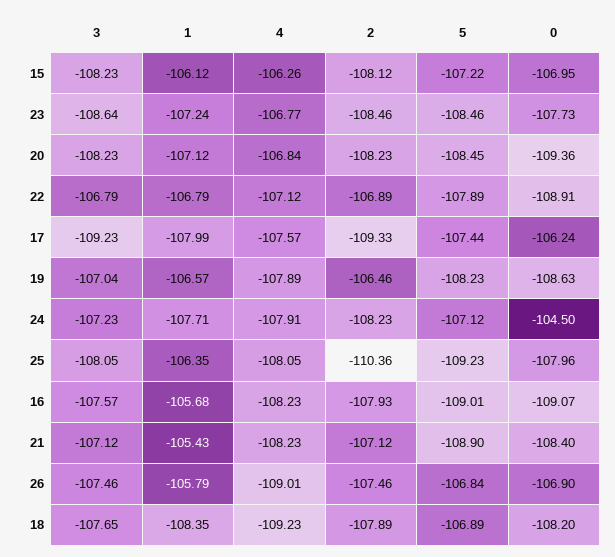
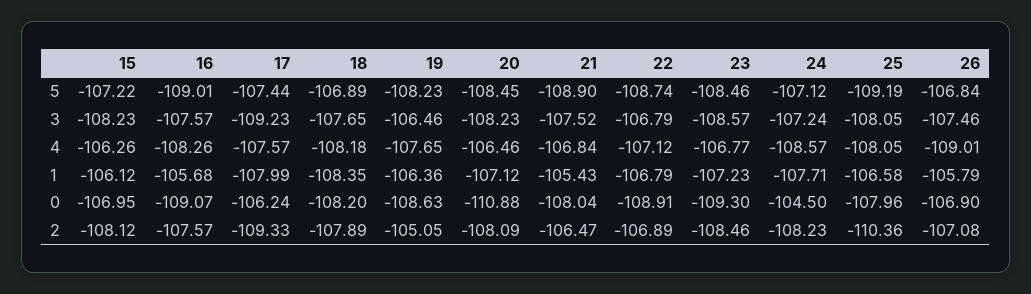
3, 23: -108.64 -> -108.57
1, 23: -107.24 -> -107.23
0, 23: -107.73 -> -109.3
4, 20: -106.84 -> -106.46
2, 20: -108.23 -> -108.09
0, 20: -109.36 -> -110.88
5, 22: -107.89 -> -108.74
3, 19: -107.04 -> -106.46
1, 19: -106.57 -> -106.36
4, 19: -107.89 -> -107.65
2, 19: -106.46 -> -105.05
3, 24: -107.23 -> -107.24
4, 24: -107.91 -> -108.57
1, 25: -106.35 -> -106.58
5, 25: -109.23 -> -109.19
4, 16: -108.23 -> -108.26
2, 16: -107.93 -> -107.57
3, 21: -107.12 -> -107.52
4, 21: -108.23 -> -106.84
2, 21: -107.12 -> -106.47
0, 21: -108.4 -> -108.04
2, 26: -107.46 -> -107.08
4, 18: -109.23 -> -108.18

